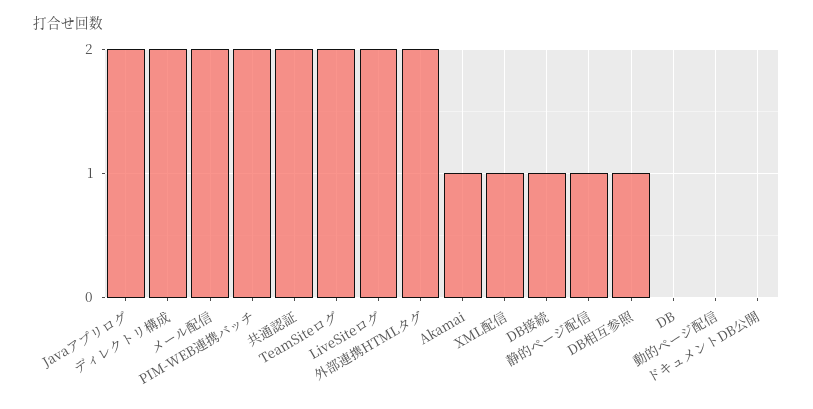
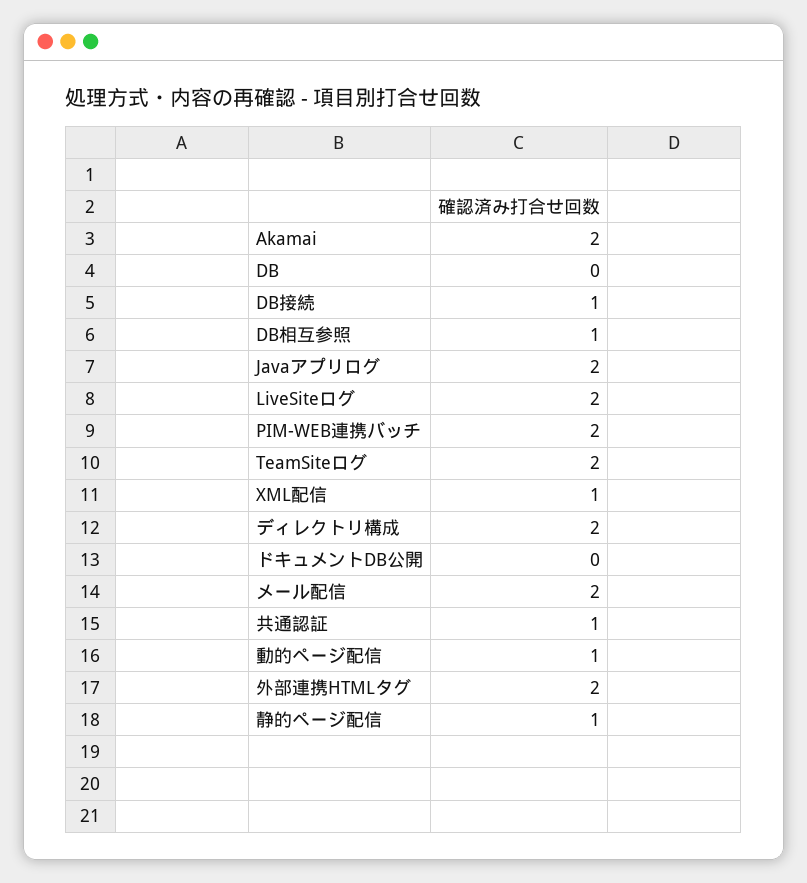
共通認証: 2 -> 1
Akamai: 1 -> 2
動的ページ配信: 0 -> 1

